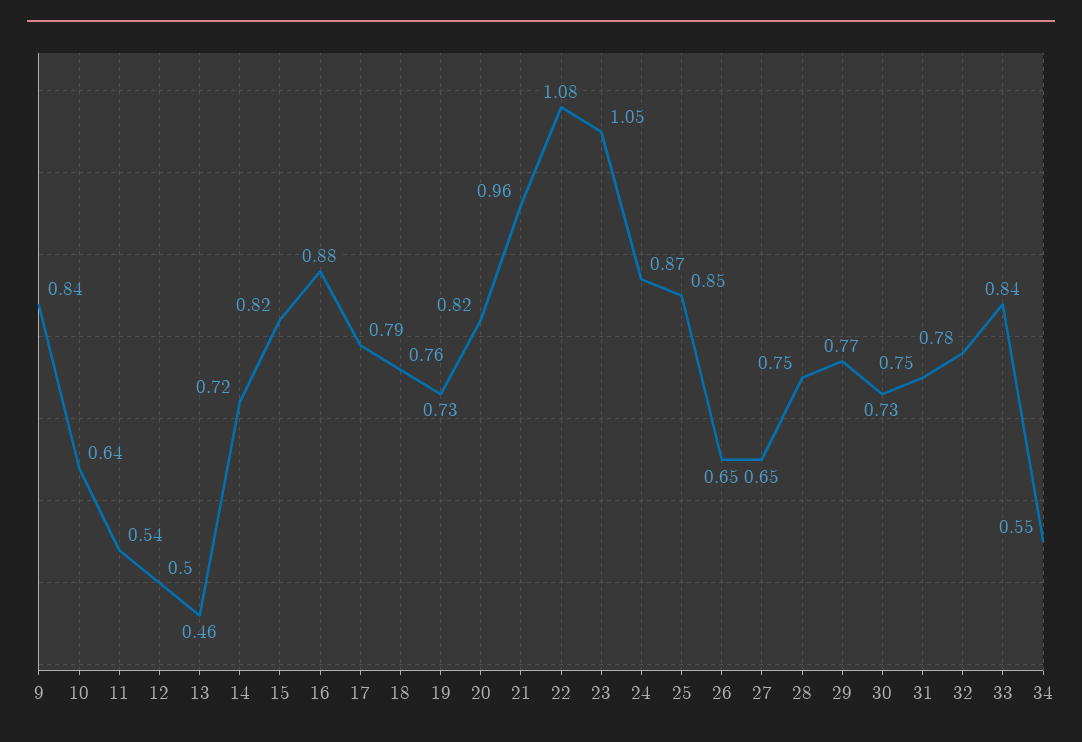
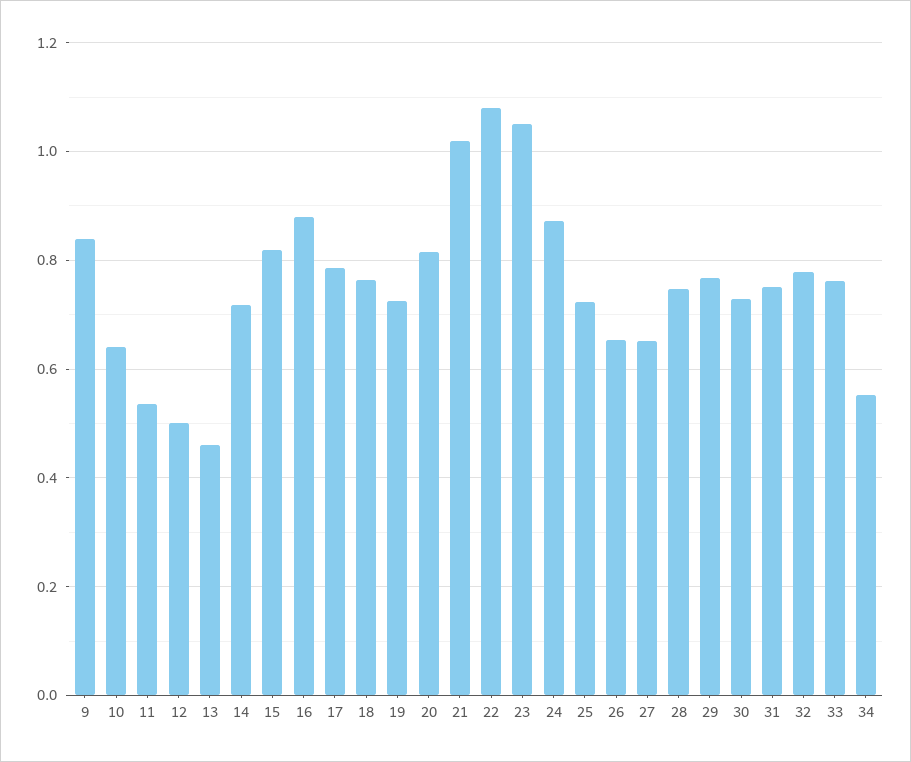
21: 0.96 -> 1.02
25: 0.85 -> 0.72
33: 0.84 -> 0.76

